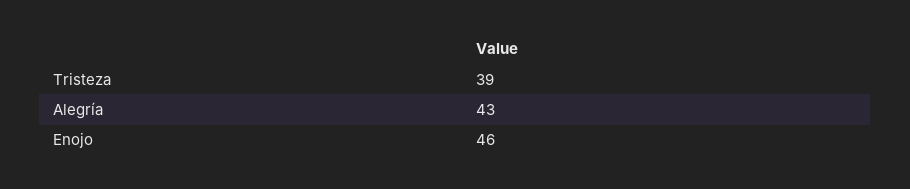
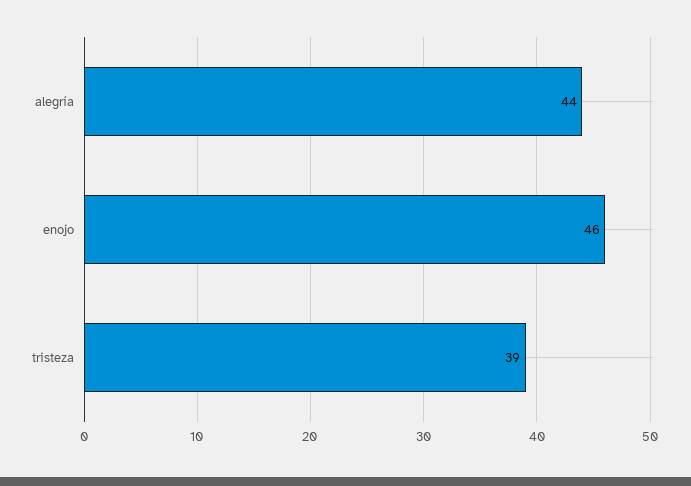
Alegría: 43 -> 44

